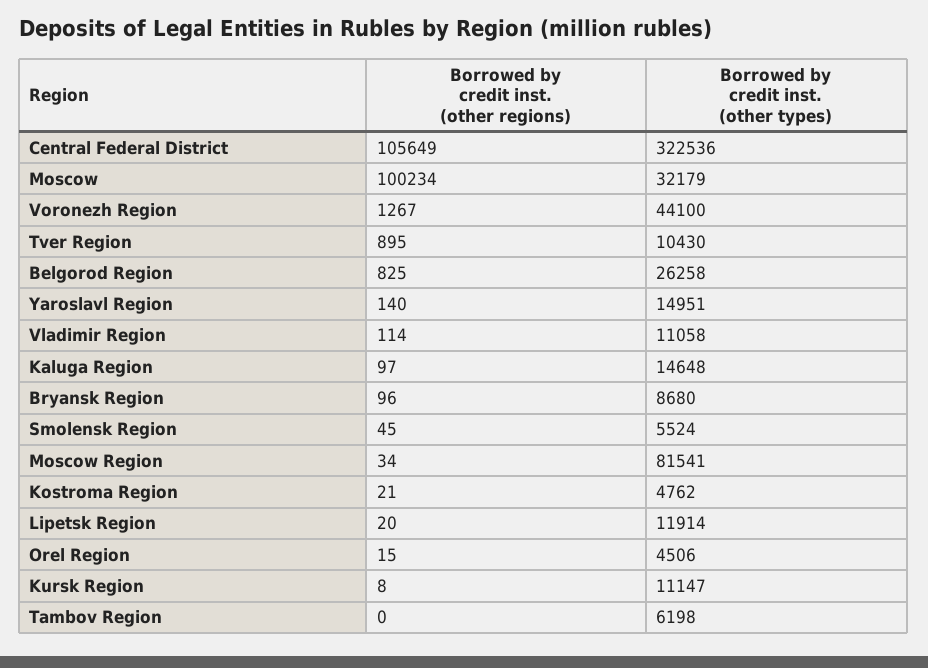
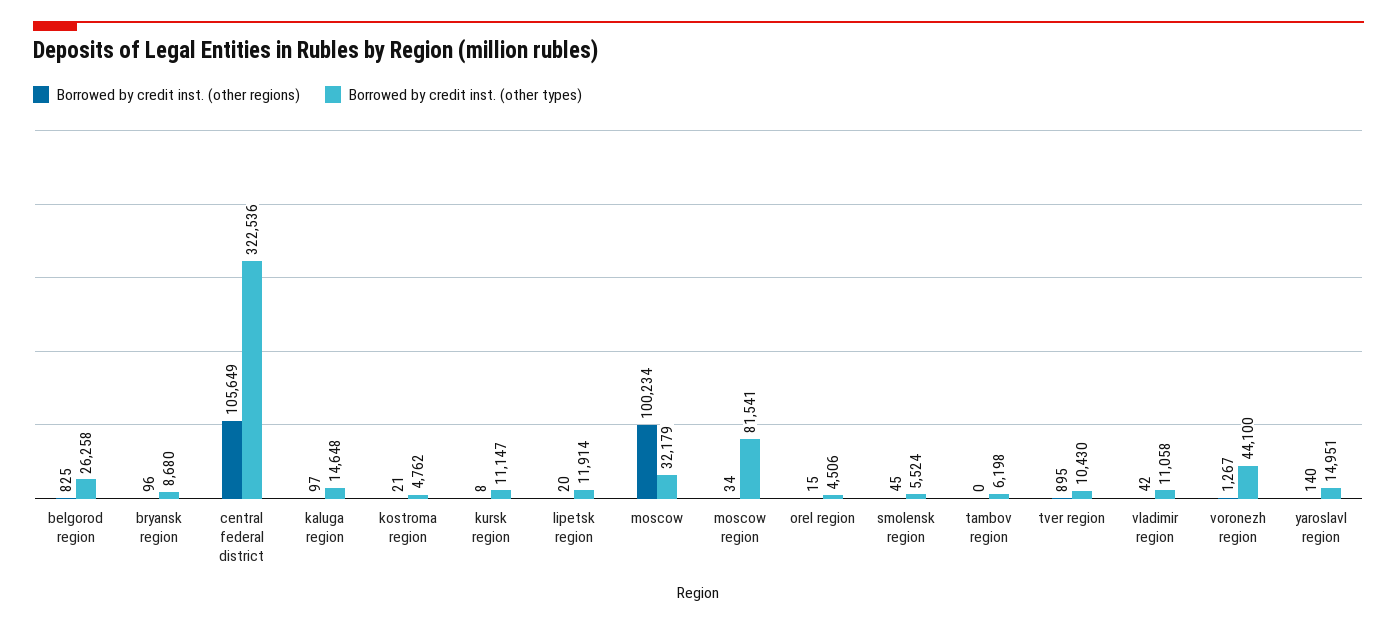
Borrowed by credit inst. (other regions), Vladimir Region: 114 -> 42

